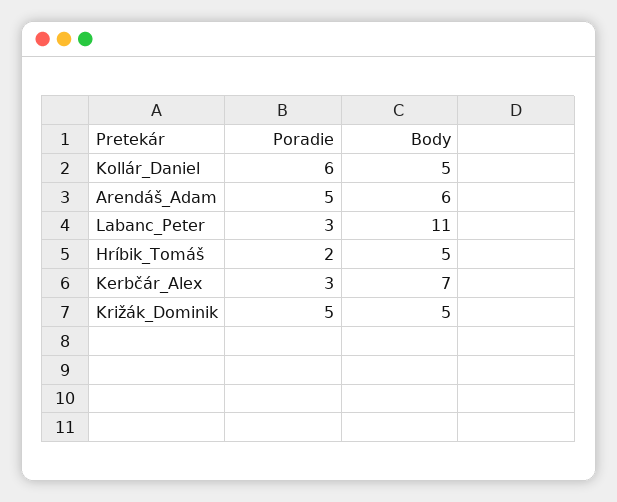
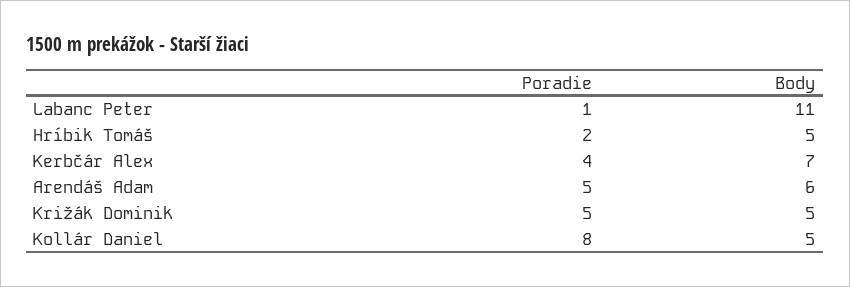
Poradie, Kollár_Daniel: 6 -> 8
Poradie, Labanc_Peter: 3 -> 1
Poradie, Kerbčár_Alex: 3 -> 4

